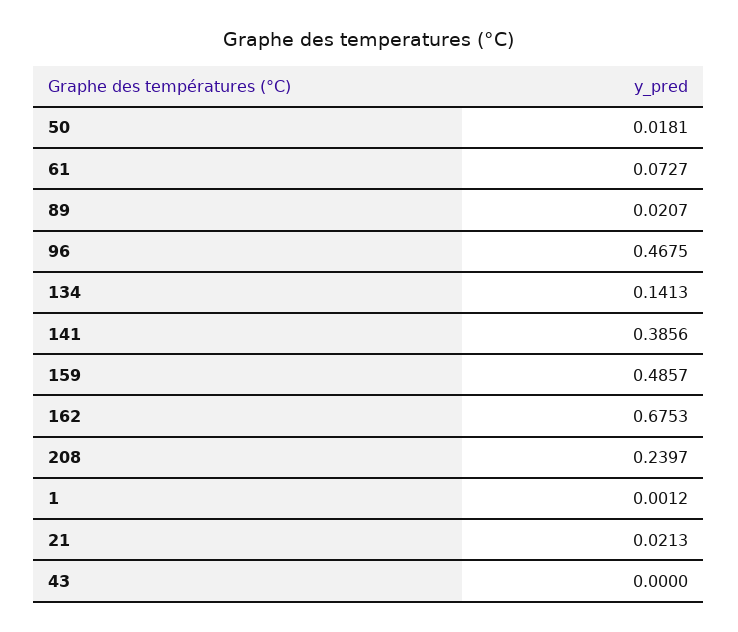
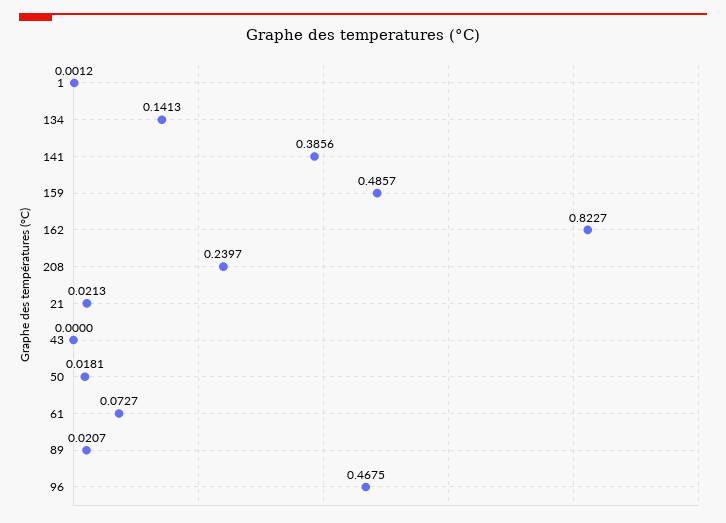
162: 0.6753 -> 0.8227

